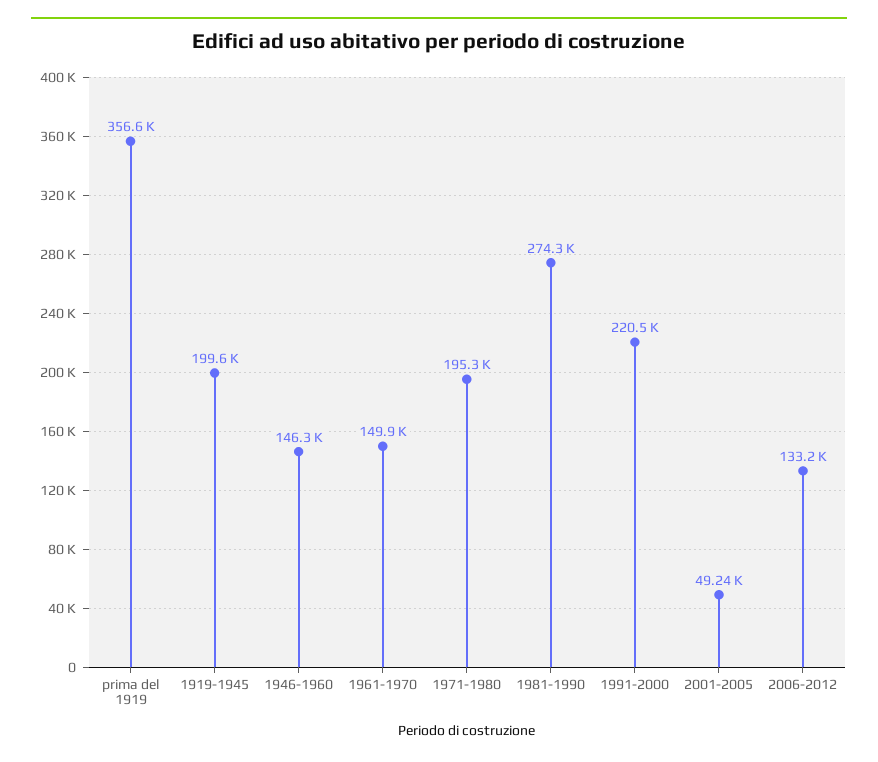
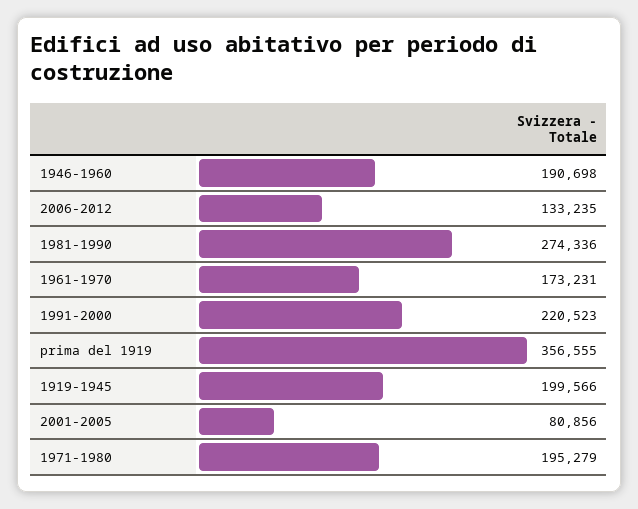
1946-1960: 146300 -> 190698
1961-1970: 149900 -> 173231
2001-2005: 49240 -> 80856

